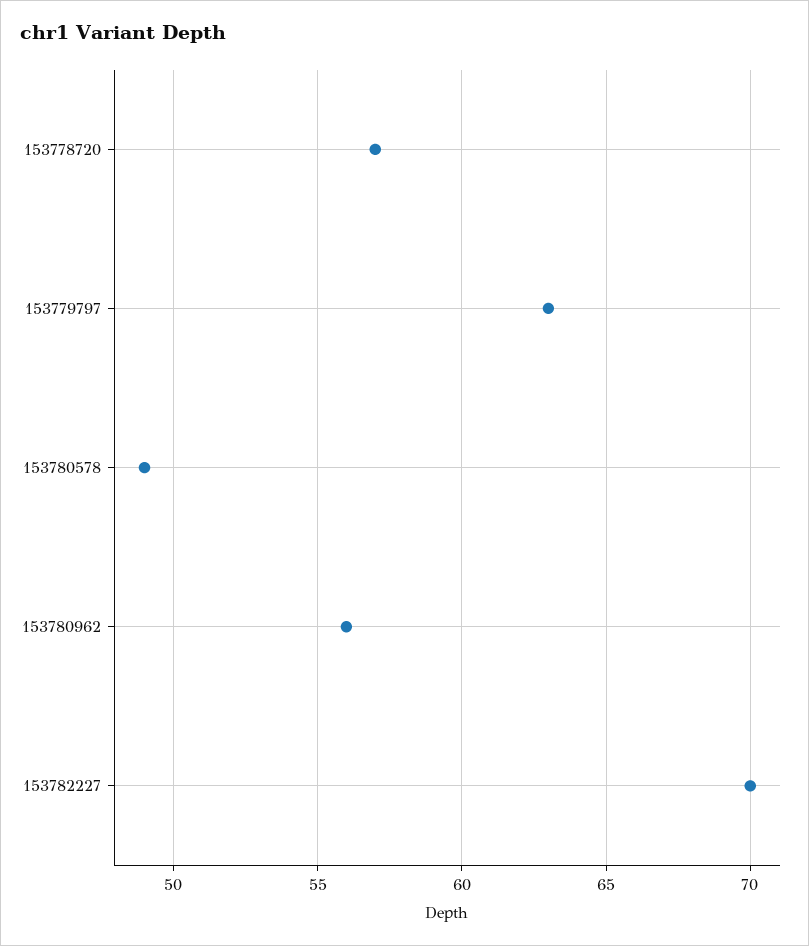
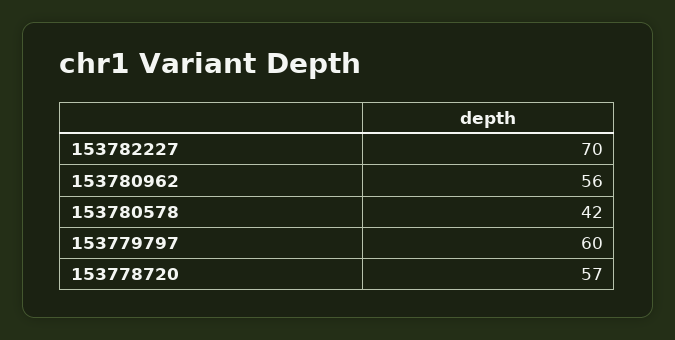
153779797: 63 -> 60
153780578: 49 -> 42

